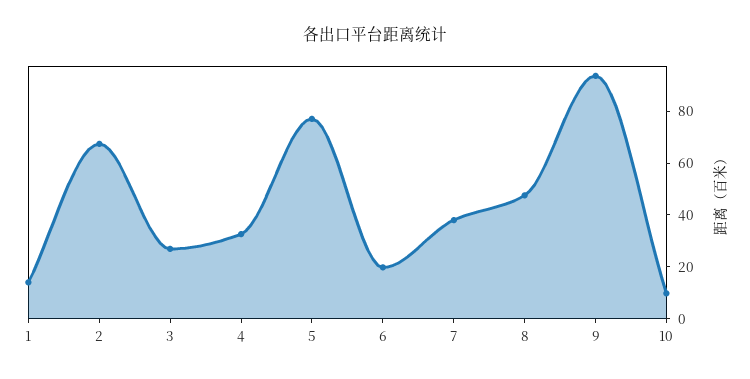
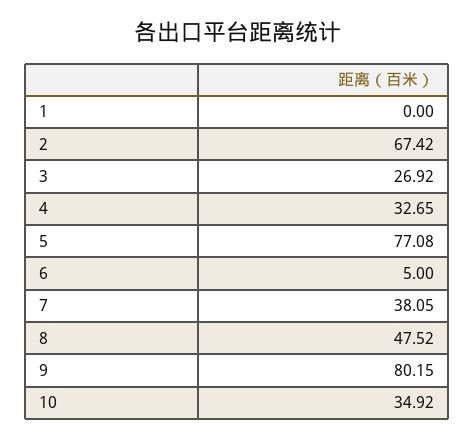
1: 15 -> 0
6: 20 -> 5
9: 95 -> 80.15
10: 10 -> 34.92

